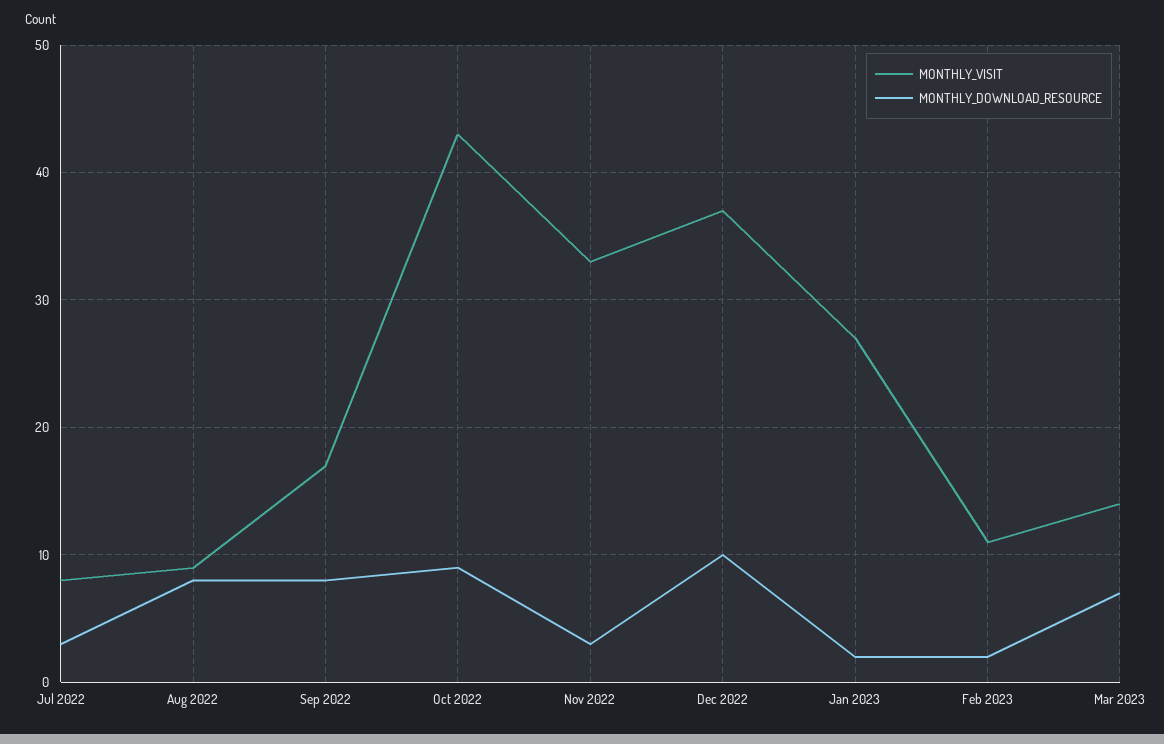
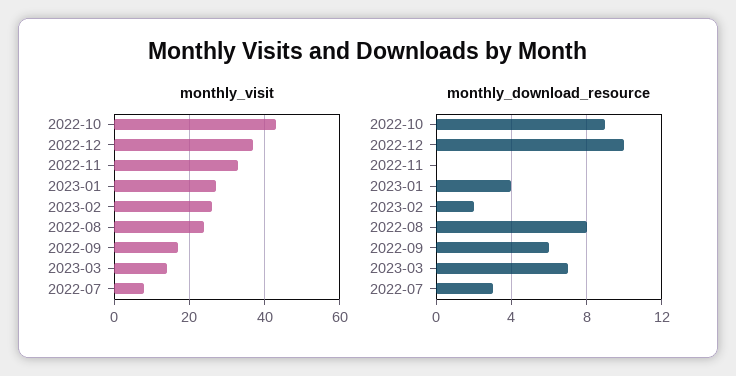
MONTHLY_VISIT, Aug 2022: 9 -> 25
MONTHLY_DOWNLOAD_RESOURCE, Sep 2022: 8 -> 6
MONTHLY_DOWNLOAD_RESOURCE, Nov 2022: 3 -> 0
MONTHLY_DOWNLOAD_RESOURCE, Jan 2023: 2 -> 4
MONTHLY_VISIT, Feb 2023: 11 -> 25

